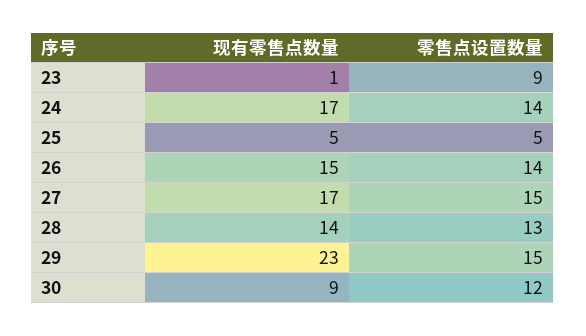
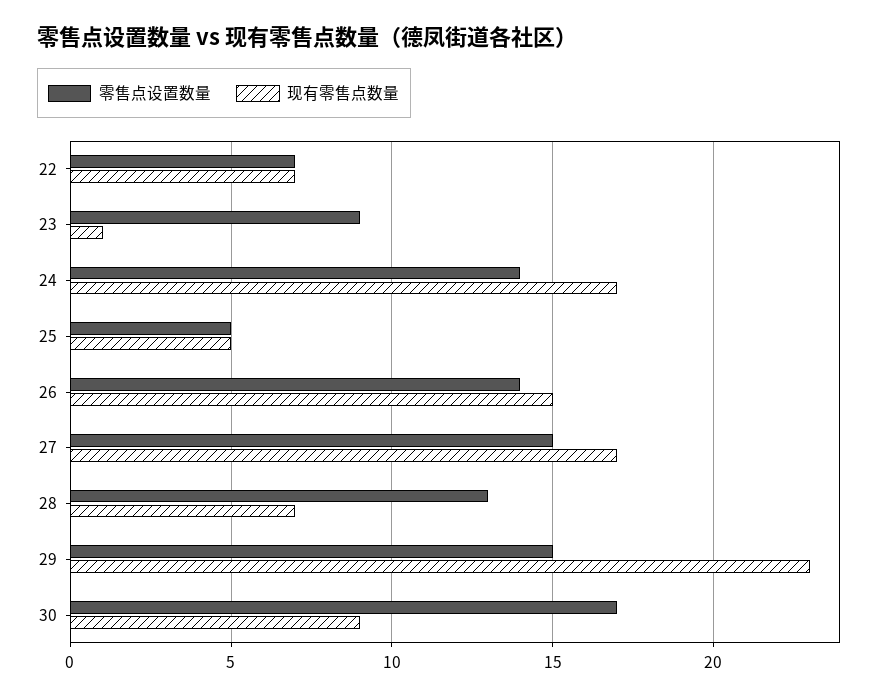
现有零售点数量, 28: 14 -> 7
零售点设置数量, 30: 12 -> 17
零售点设置数量, 22: none -> 7
现有零售点数量, 22: none -> 7

